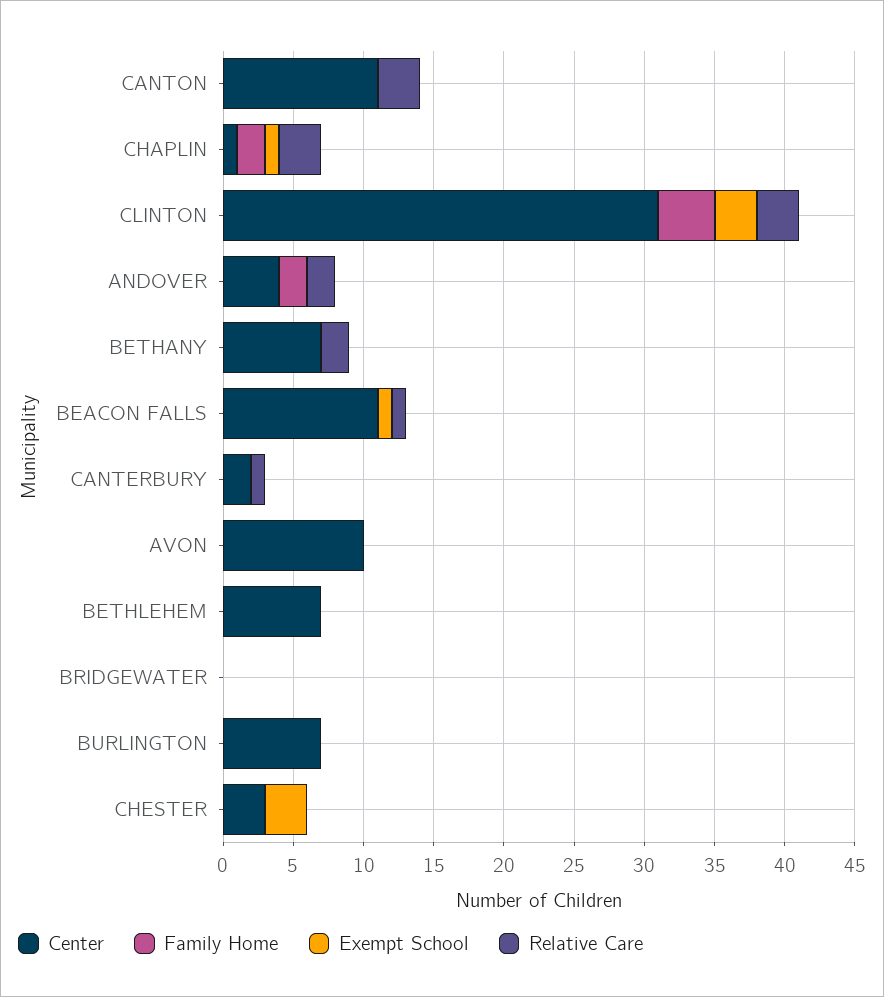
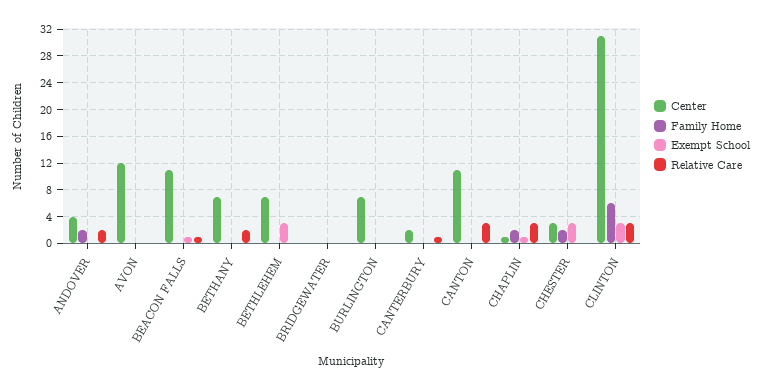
Family Home, CLINTON: 4 -> 6
Center, AVON: 10 -> 12
Exempt School, BETHLEHEM: 0 -> 3
Family Home, CHESTER: 0 -> 2

